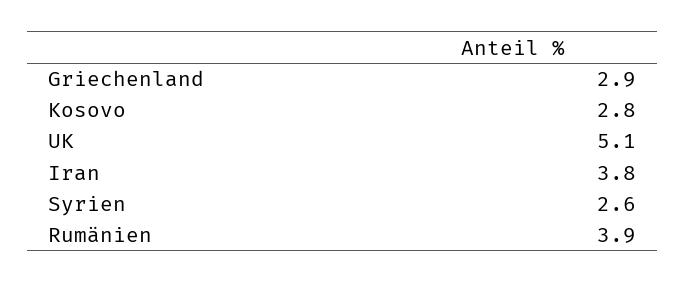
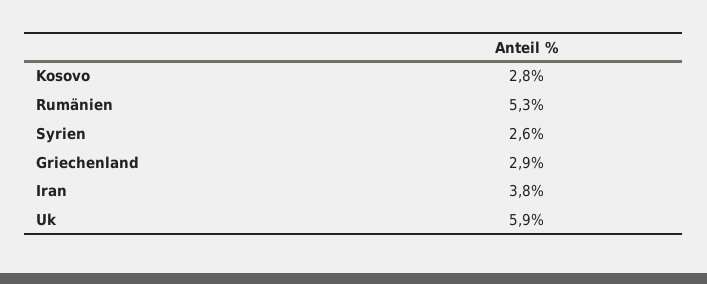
UK: 5.1 -> 5.9
Rumänien: 3.9 -> 5.3

